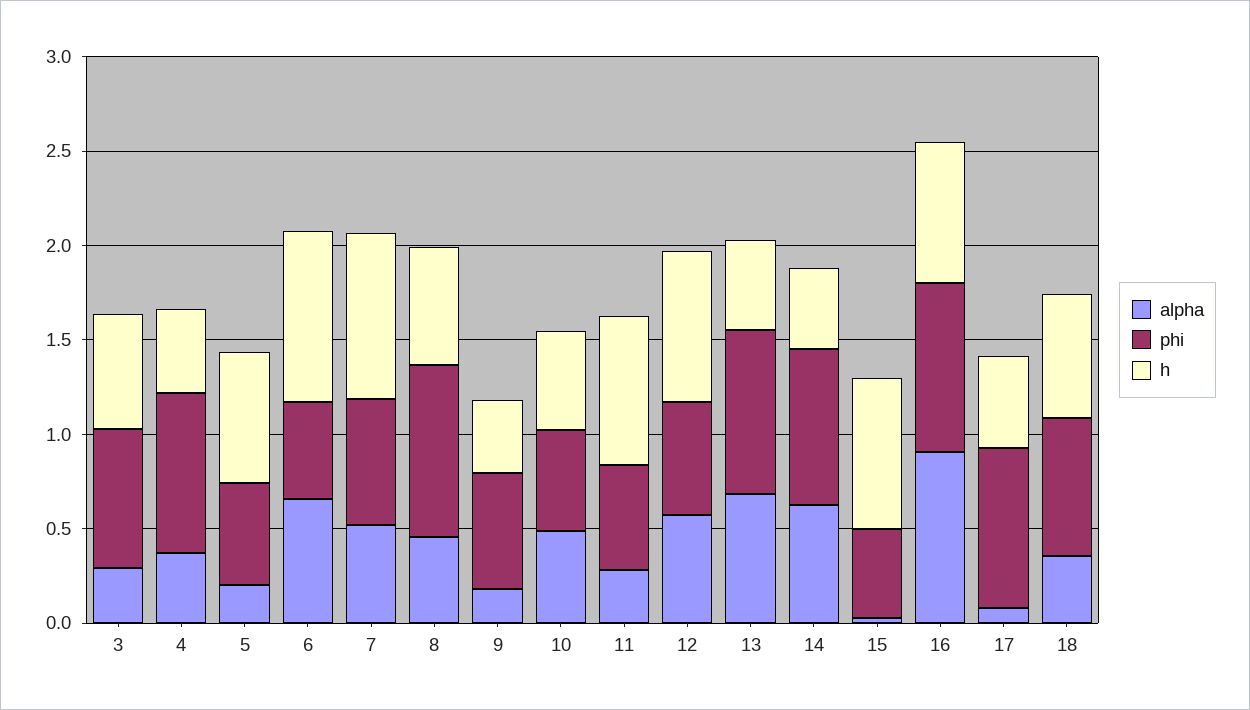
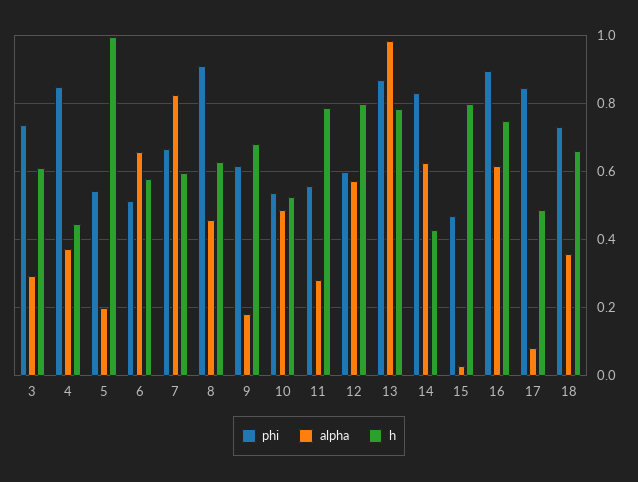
h, 5: 0.7 -> 1
h, 6: 0.9 -> 0.58
alpha, 7: 0.5 -> 0.82
h, 7: 0.9 -> 0.6
h, 9: 0.4 -> 0.68
alpha, 13: 0.7 -> 0.98
h, 13: 0.5 -> 0.78
alpha, 16: 0.9 -> 0.62

